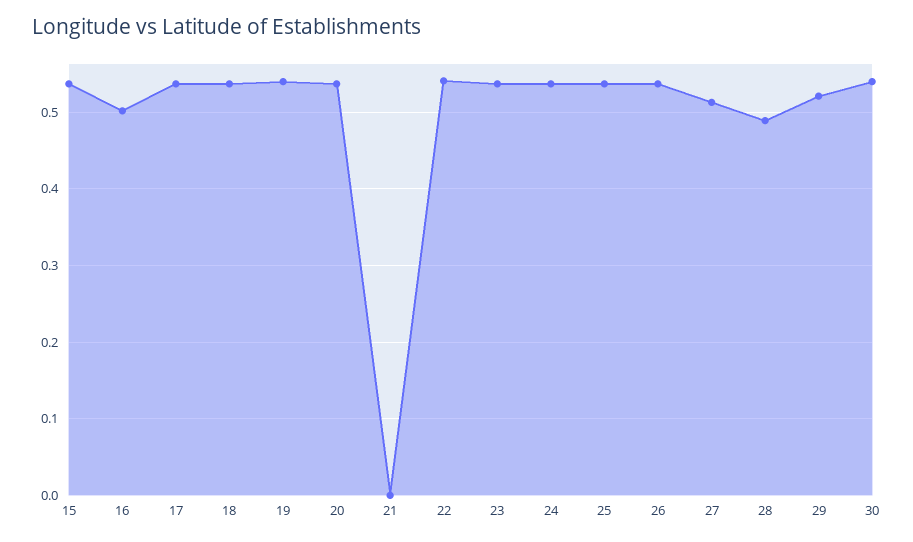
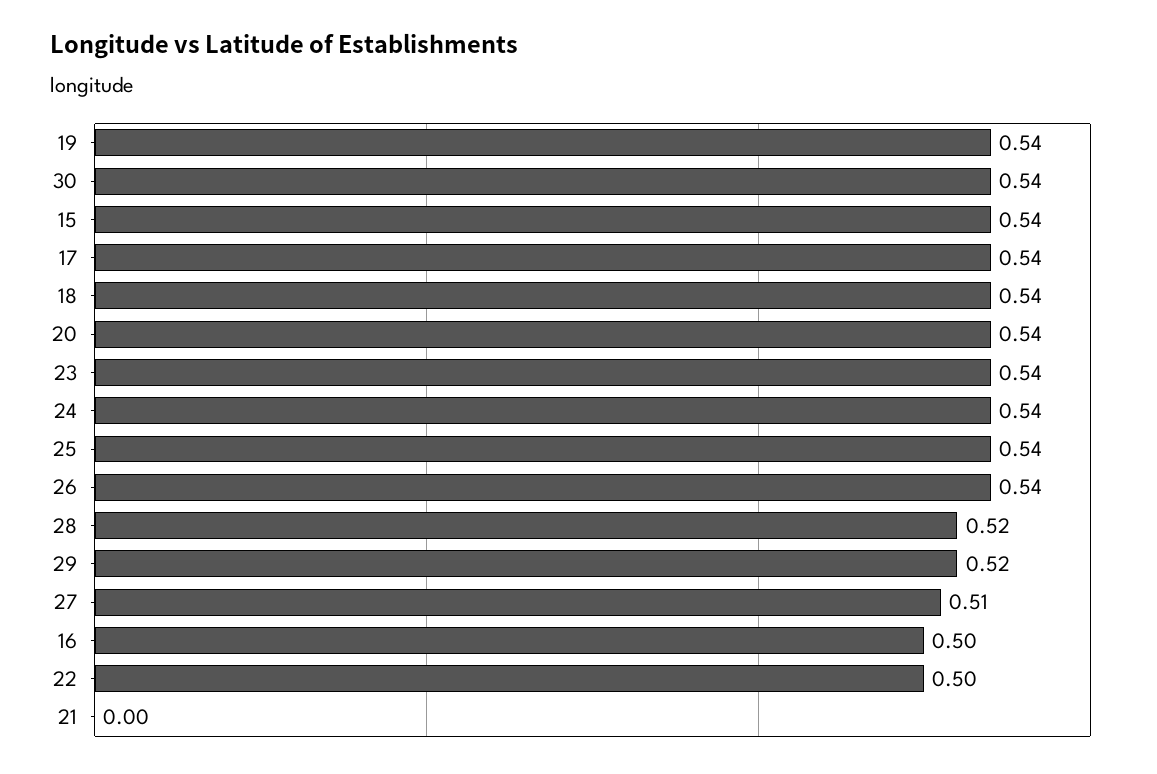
22: 0.54 -> 0.5
28: 0.49 -> 0.52

